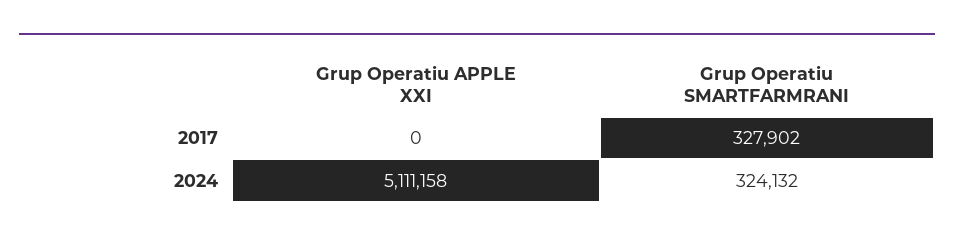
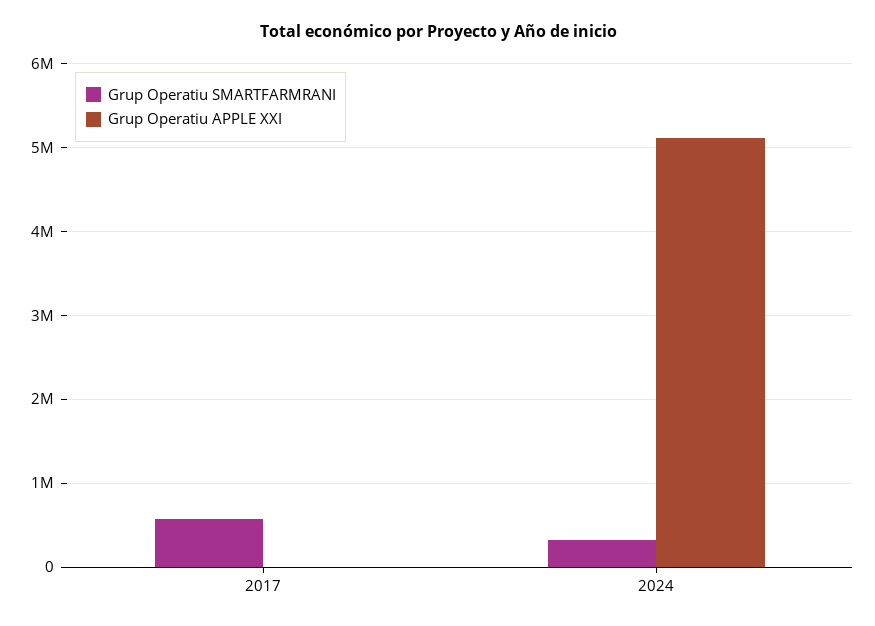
Grup Operatiu SMARTFARMRANI, 2017: 327902 -> 600000

